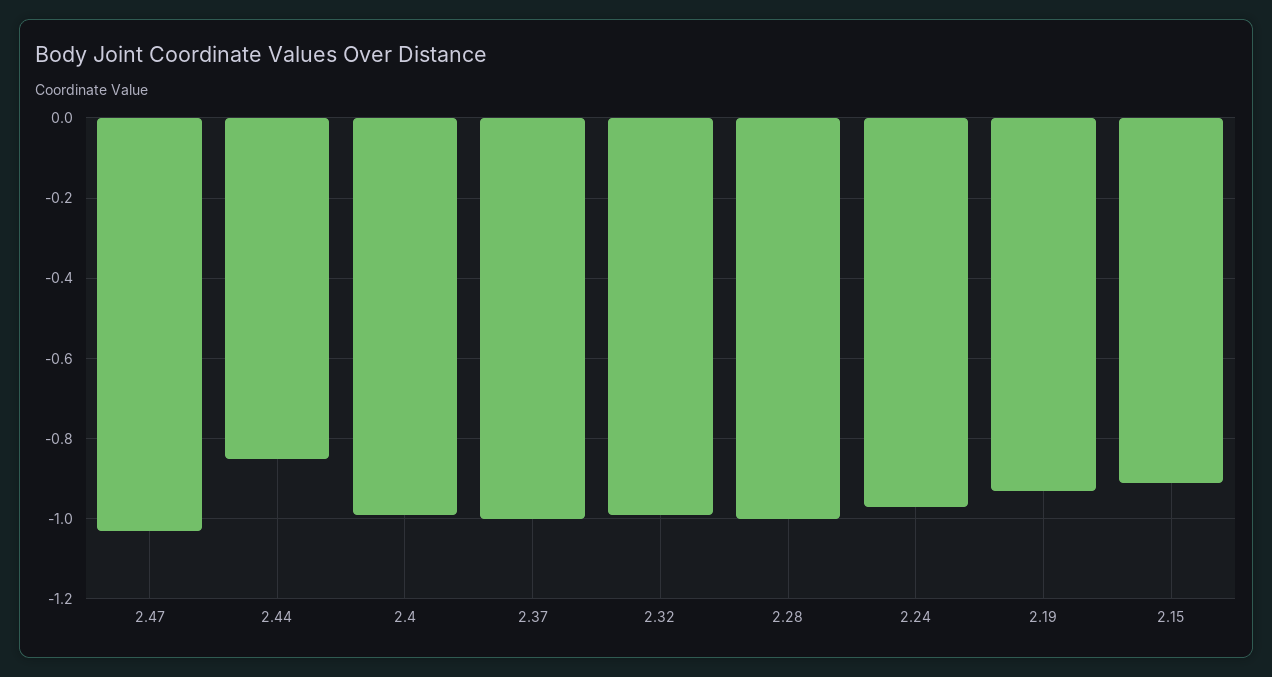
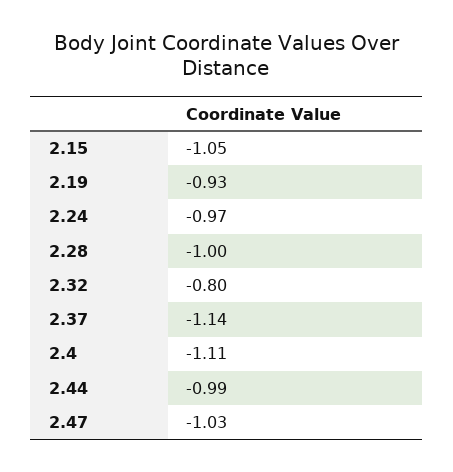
2.44: -0.85 -> -0.99
2.4: -1 -> -1.11
2.37: -1 -> -1.14
2.32: -1 -> -0.8
2.15: -0.9 -> -1.05

